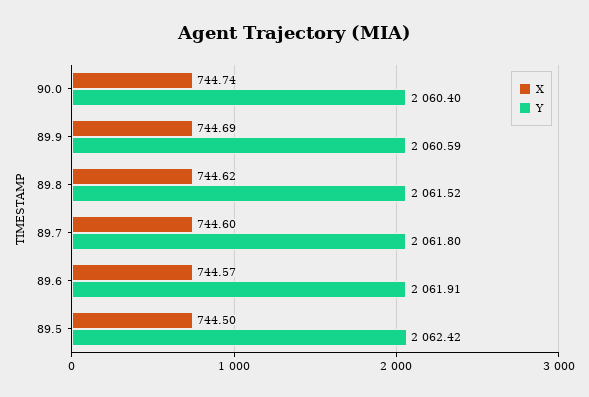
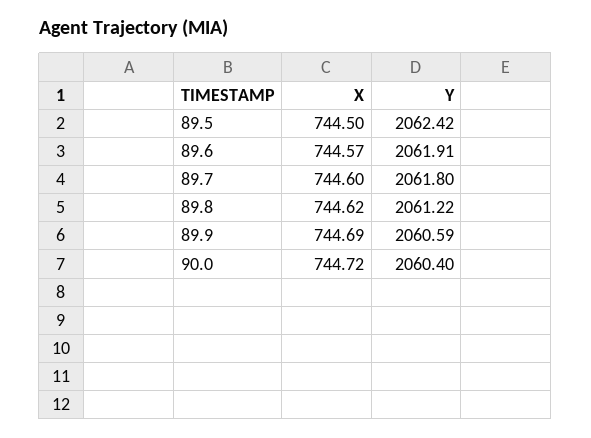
X, 90.0: 744.74 -> 744.72
Y, 89.8: 2061.52 -> 2061.22

